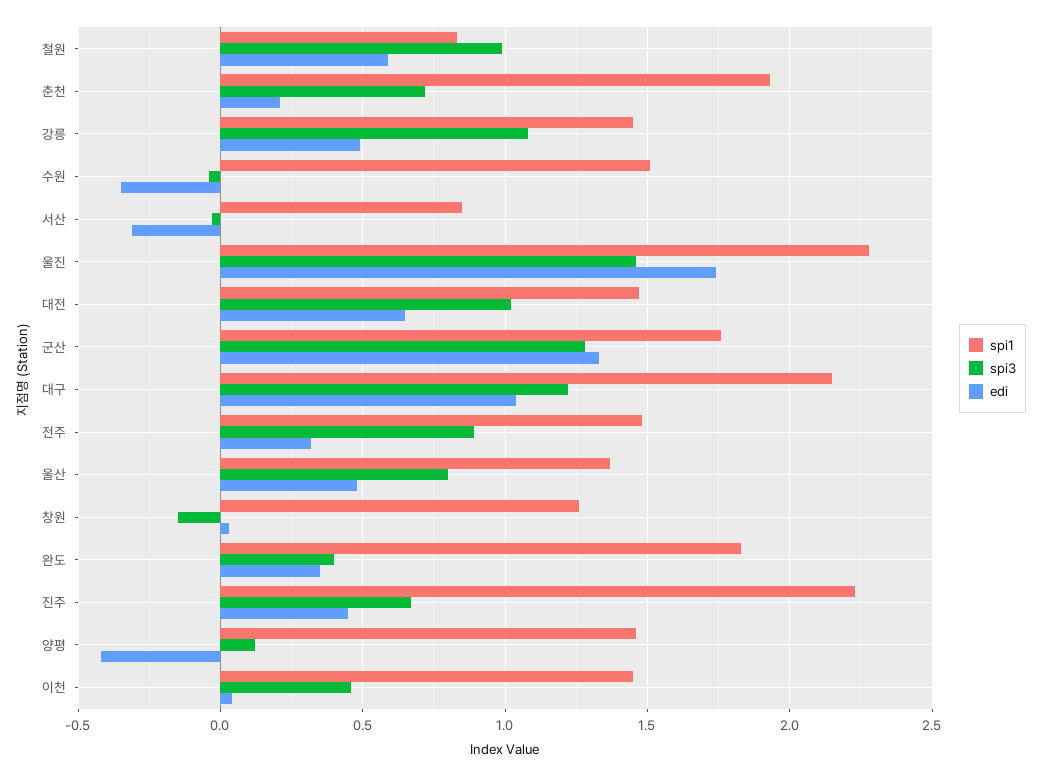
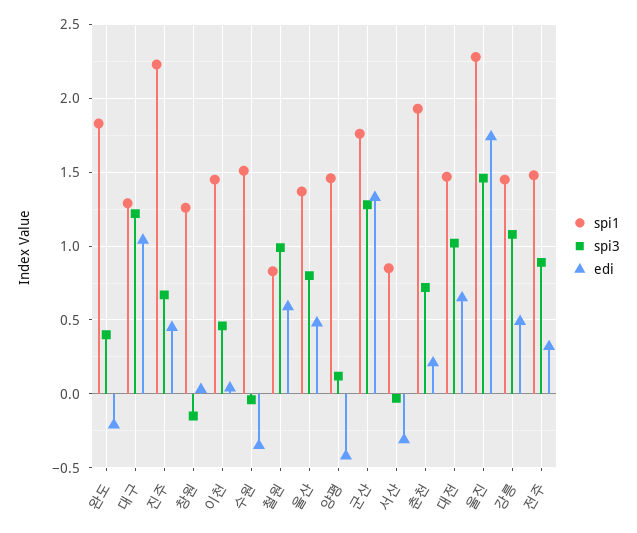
spi1, 대구: 2.15 -> 1.3
edi, 완도: 0.35 -> -0.2

